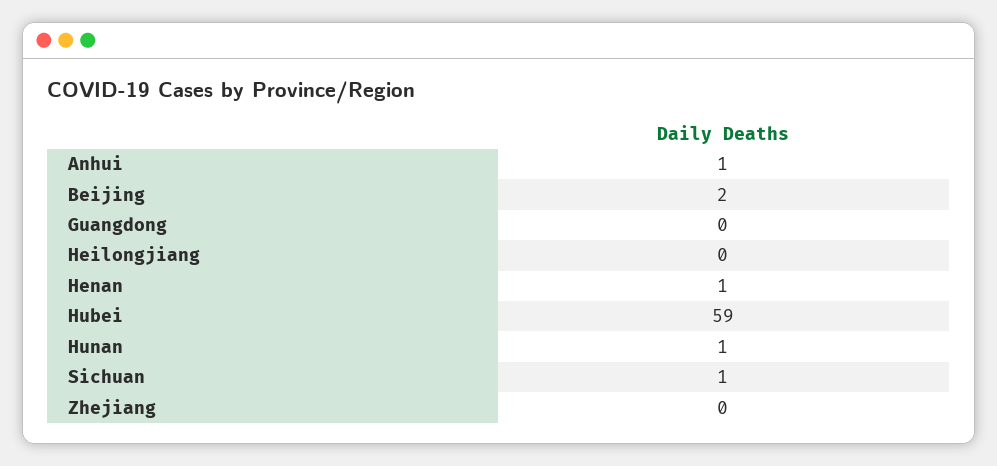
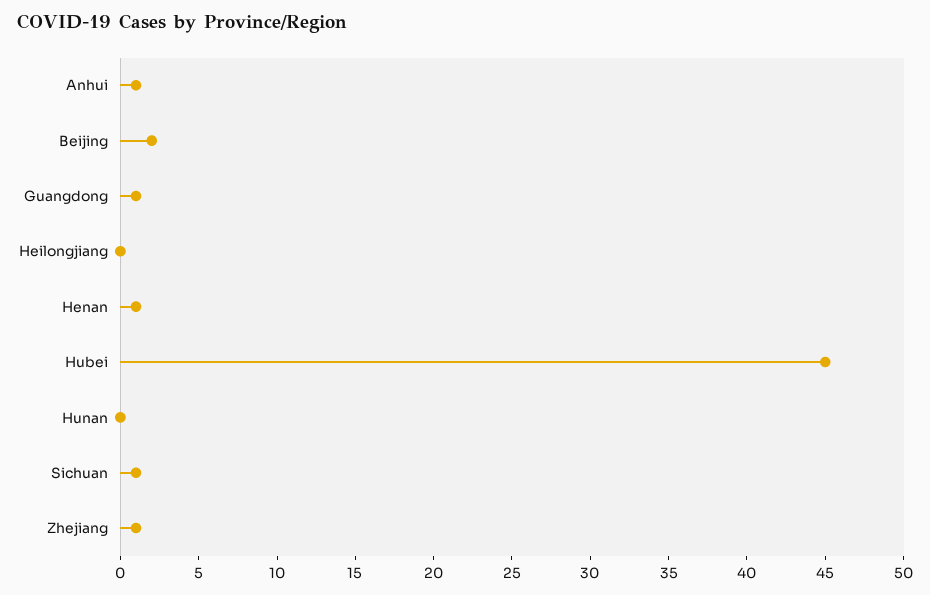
Guangdong: 0 -> 1
Hubei: 59 -> 45
Hunan: 1 -> 0
Zhejiang: 0 -> 1

